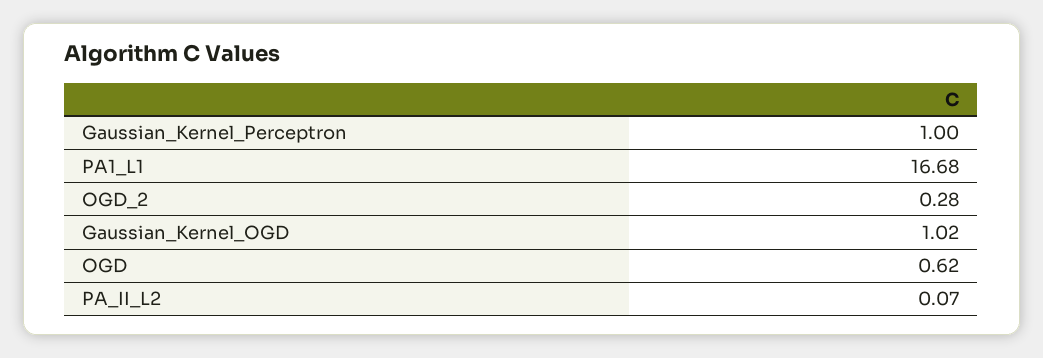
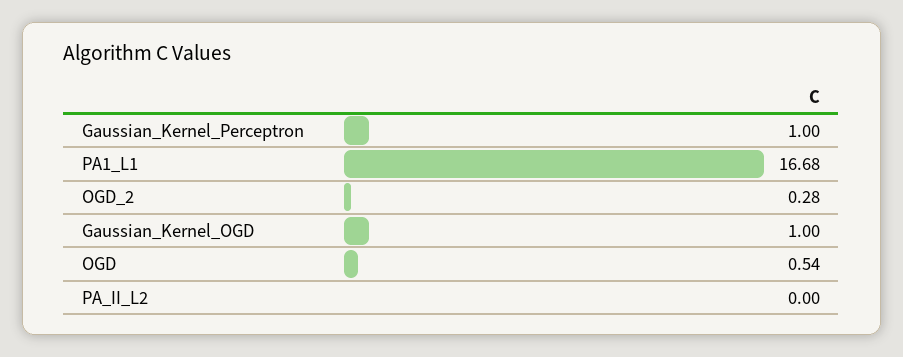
Gaussian_Kernel_OGD: 1.02 -> 1
OGD: 0.62 -> 0.54
PA_II_L2: 0.07 -> 0

